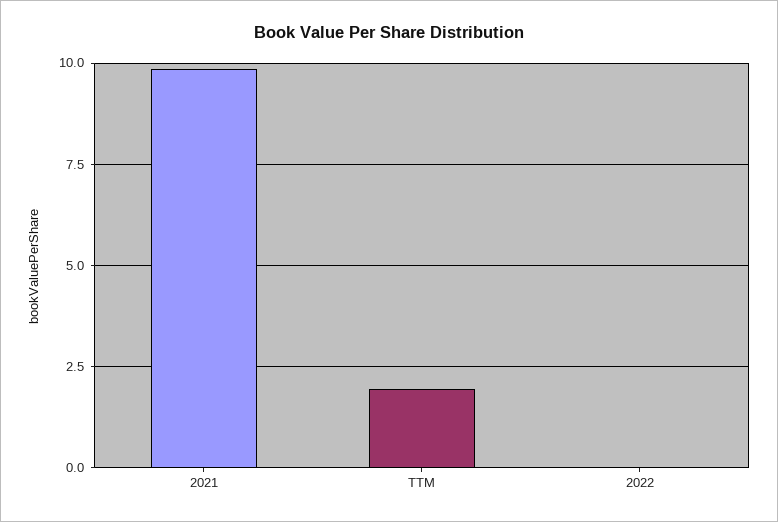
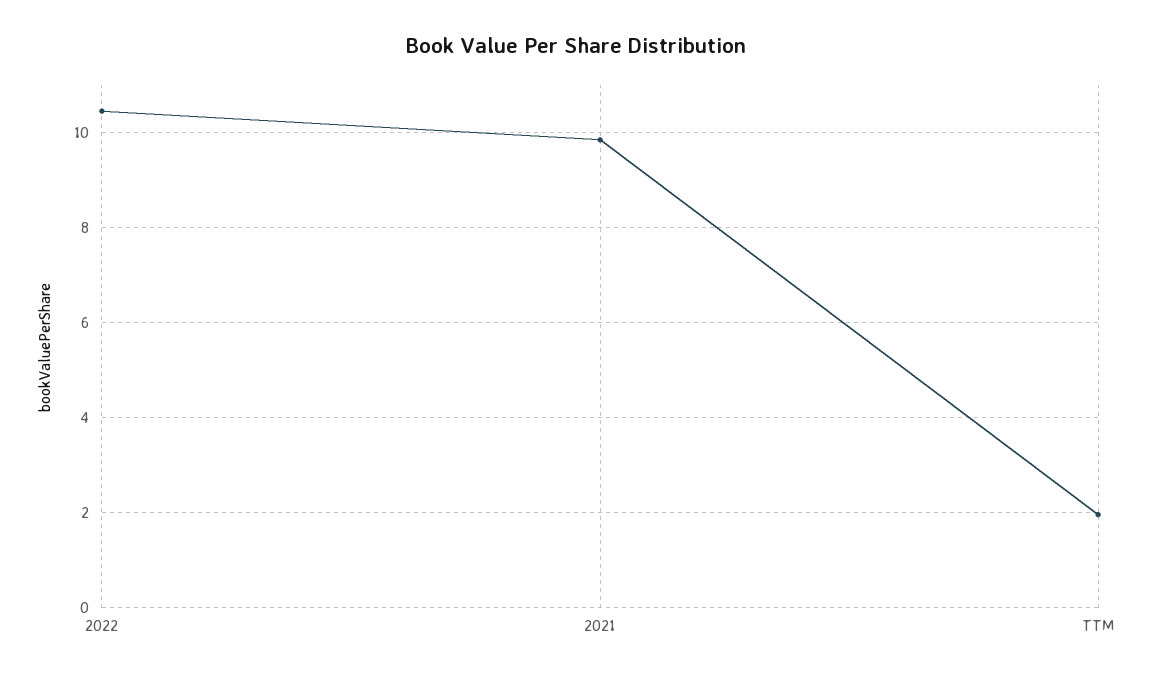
2022: 0 -> 10.4

